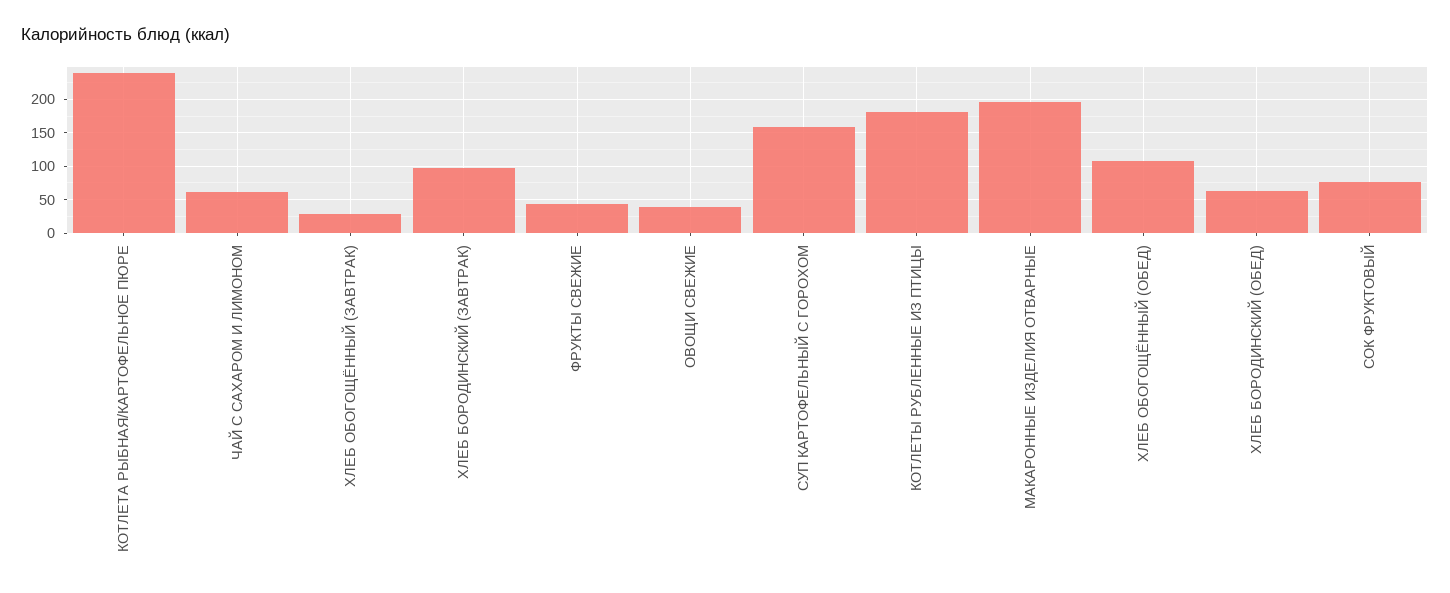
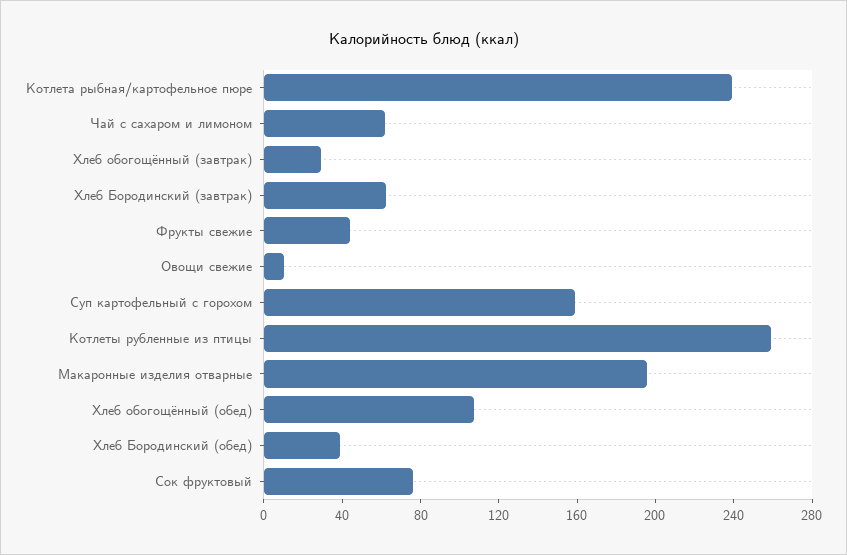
ХЛЕБ БОРОДИНСКИЙ (ЗАВТРАК): 100 -> 60
ОВОЩИ СВЕЖИЕ: 40 -> 10
КОТЛЕТЫ РУБЛЕННЫЕ ИЗ ПТИЦЫ: 180 -> 260
ХЛЕБ БОРОДИНСКИЙ (ОБЕД): 60 -> 40

